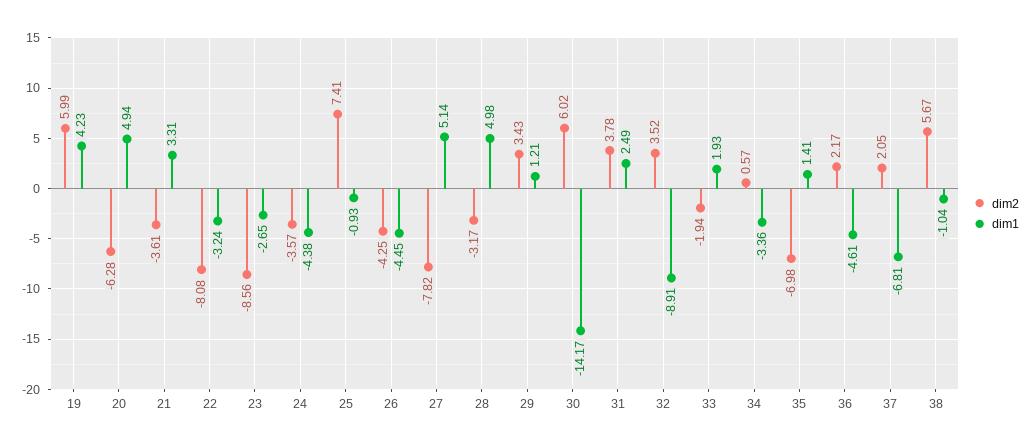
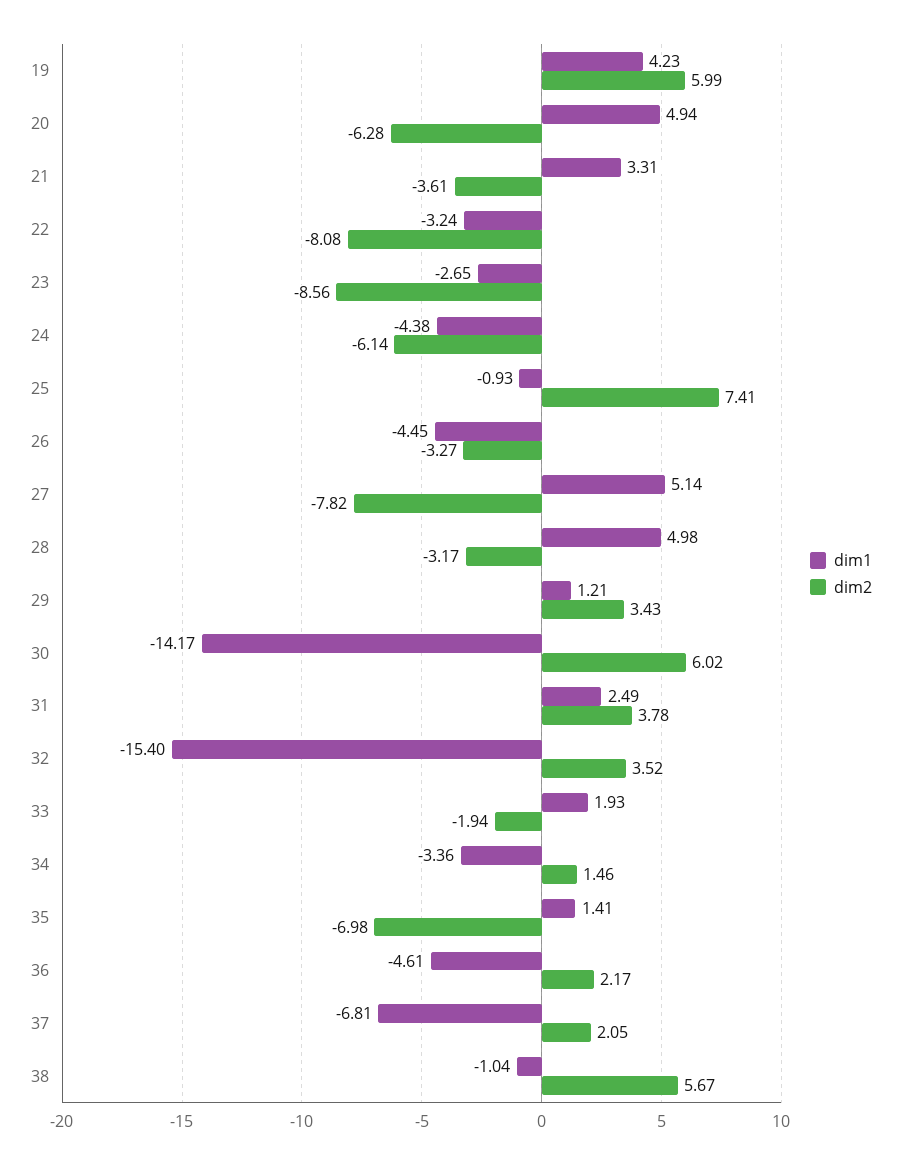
dim2, 24: -3.57 -> -6.14
dim2, 26: -4.25 -> -3.27
dim1, 32: -8.91 -> -15.4
dim2, 34: 0.57 -> 1.46

